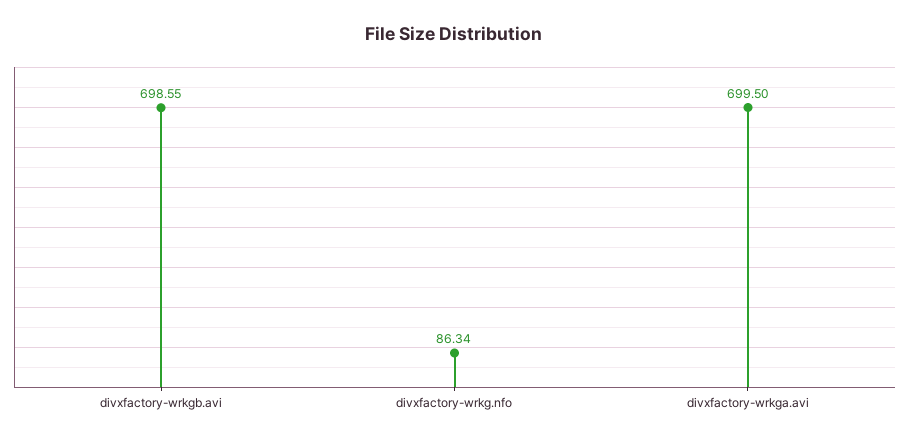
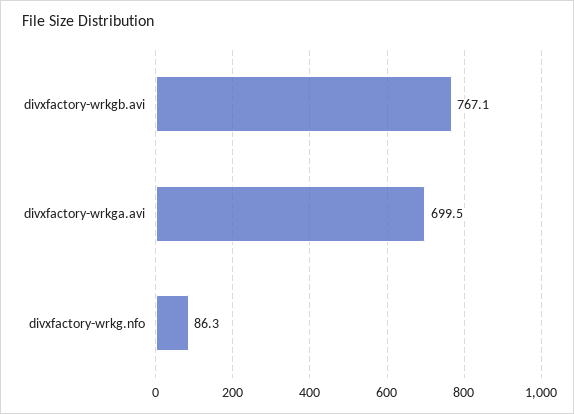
divxfactory-wrkgb.avi: 698.55 -> 767.1

